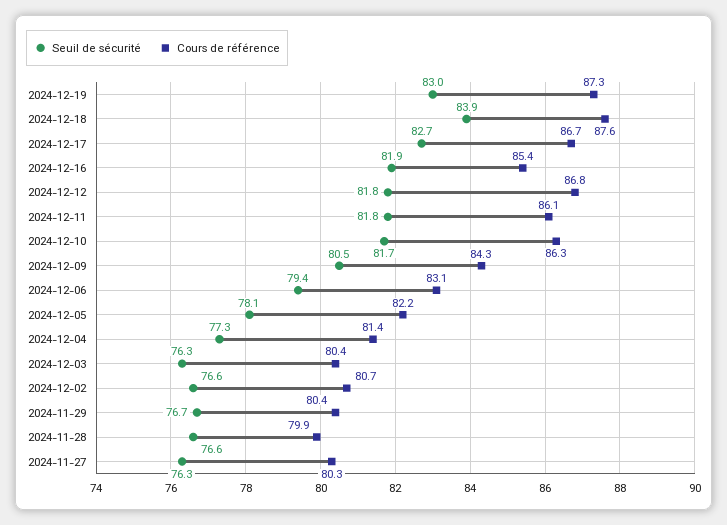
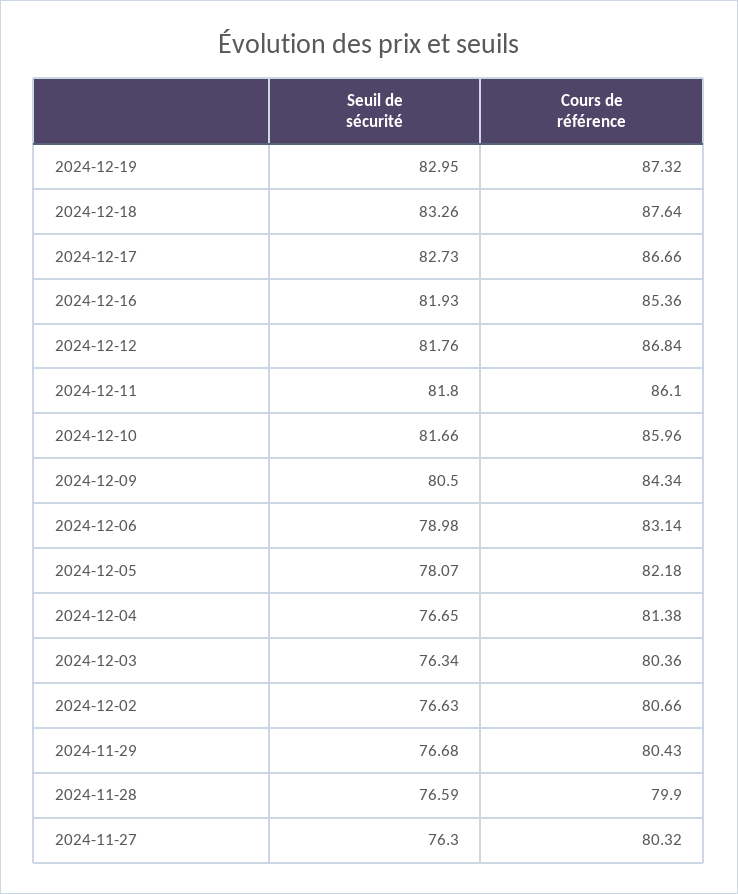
Seuil de sécurité, 2024-12-18: 83.9 -> 83.26
Cours de référence, 2024-12-10: 86.3 -> 85.96
Seuil de sécurité, 2024-12-06: 79.4 -> 78.98
Seuil de sécurité, 2024-12-04: 77.3 -> 76.65

